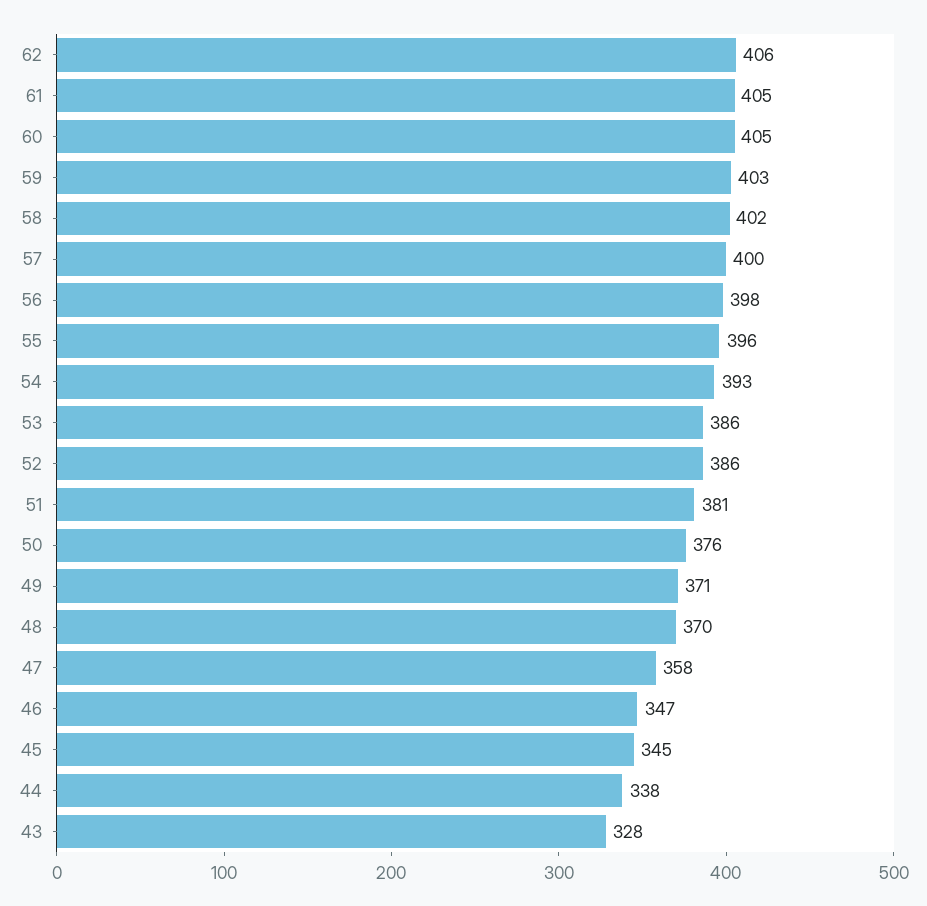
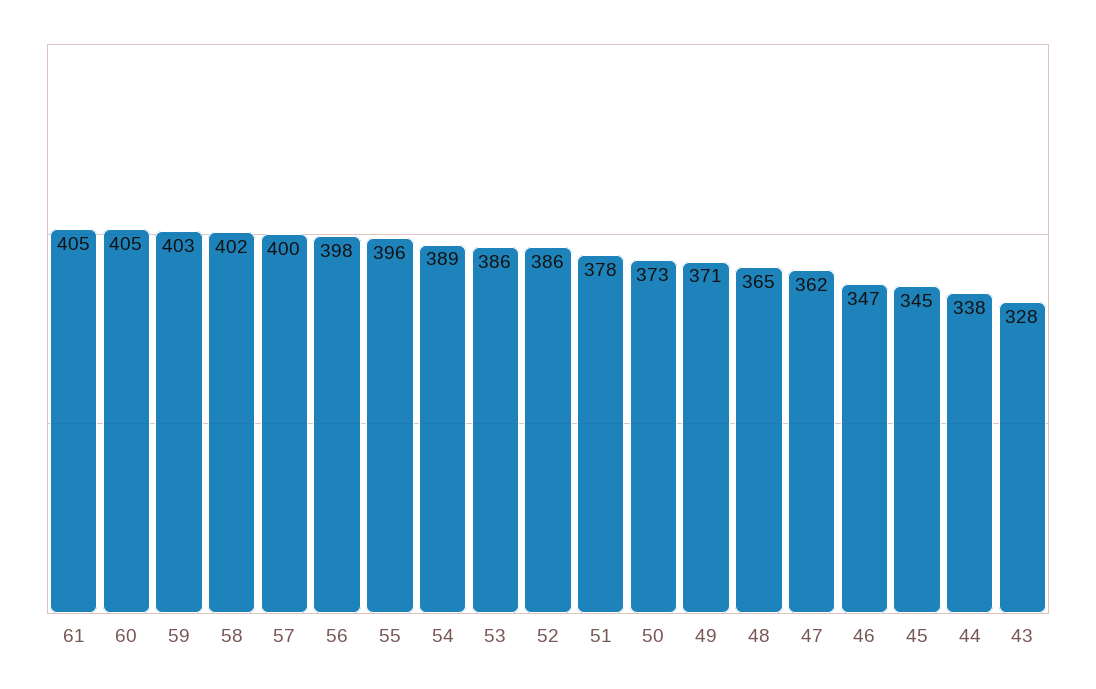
62: 406 -> none
54: 393 -> 389
51: 381 -> 378
50: 376 -> 373
48: 370 -> 365
47: 358 -> 362

